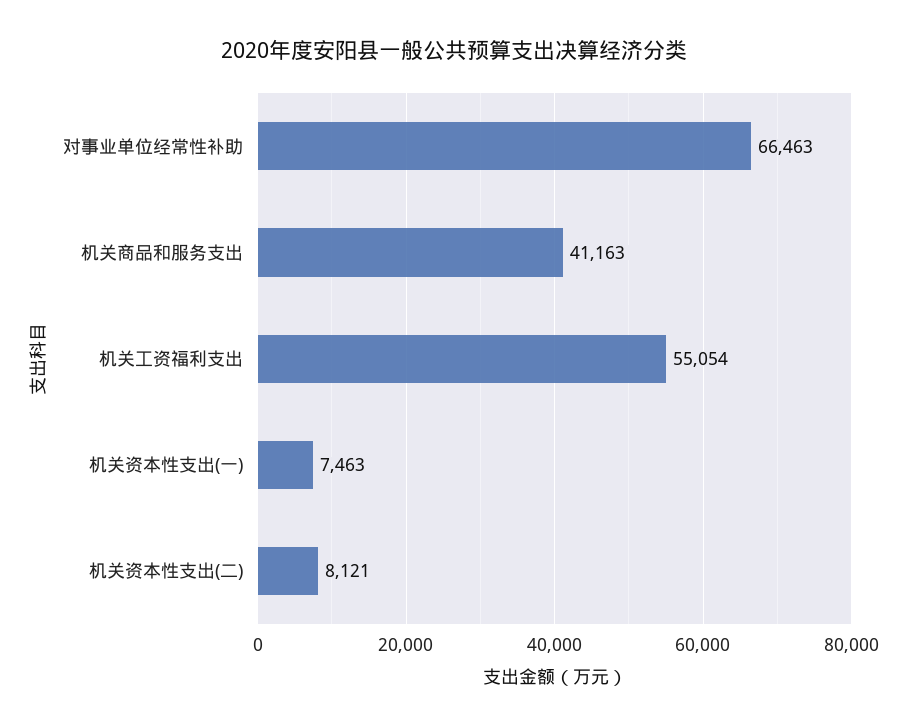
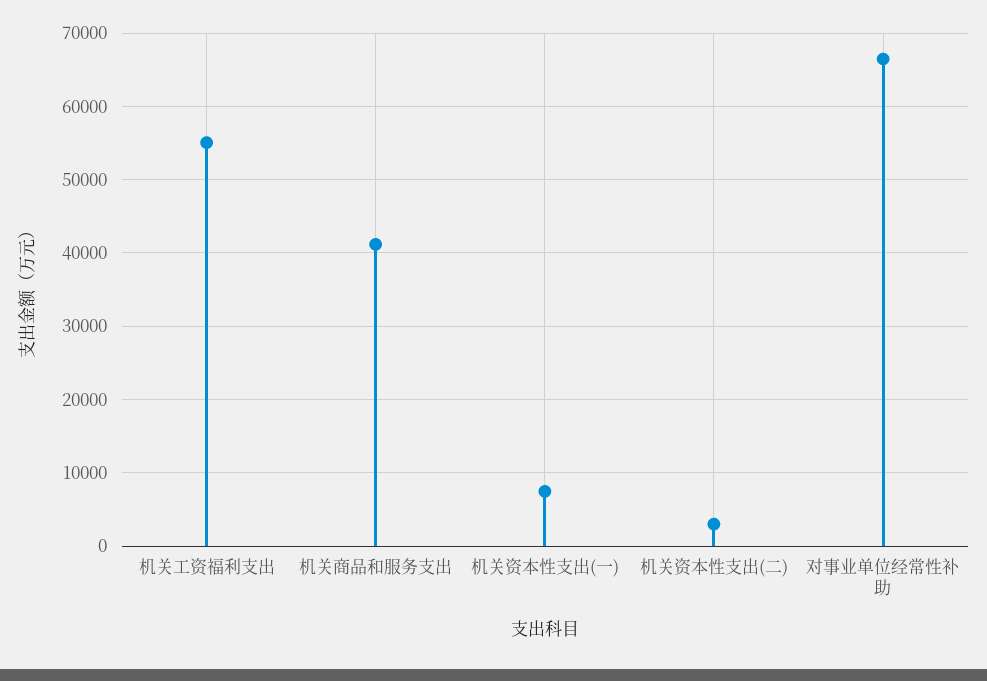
机关资本性支出(二): 8121 -> 3000

